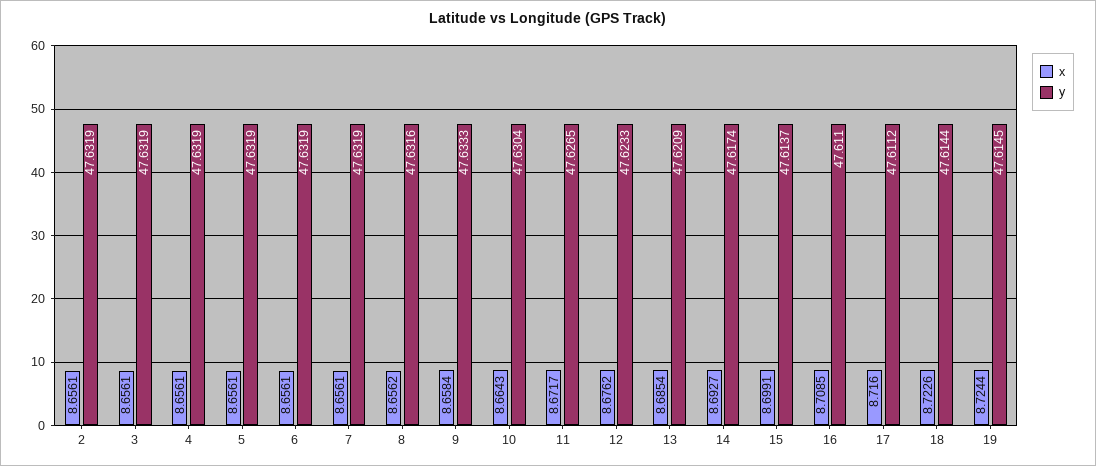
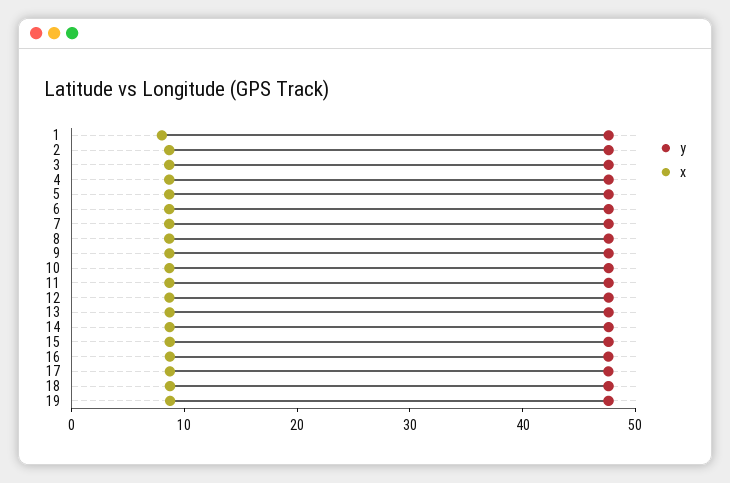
y, 1: none -> 48
x, 1: none -> 8

